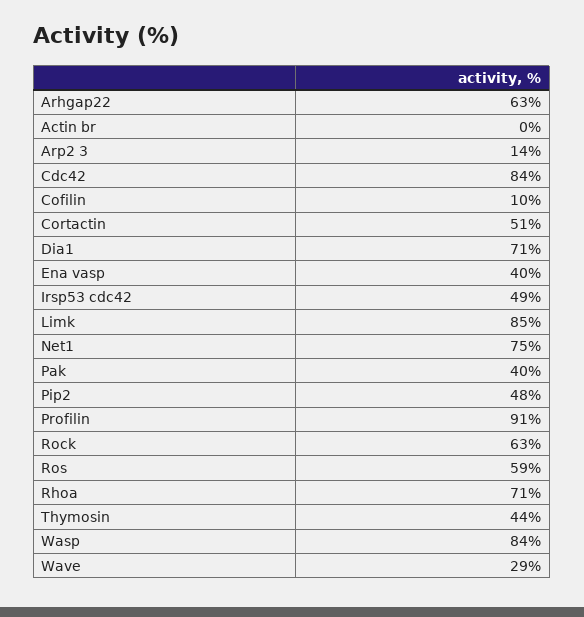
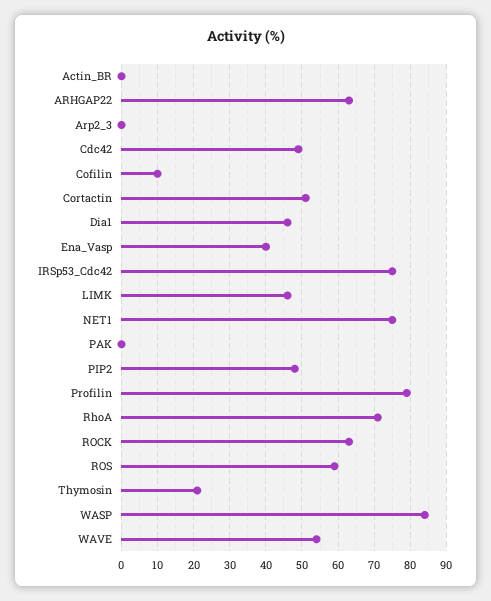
Arp2 3: 14 -> 0
Cdc42: 84 -> 50
Dia1: 71 -> 45
Irsp53 cdc42: 49 -> 75
Limk: 85 -> 45
Pak: 40 -> 0
Profilin: 91 -> 80
Thymosin: 44 -> 20
Wave: 29 -> 55

